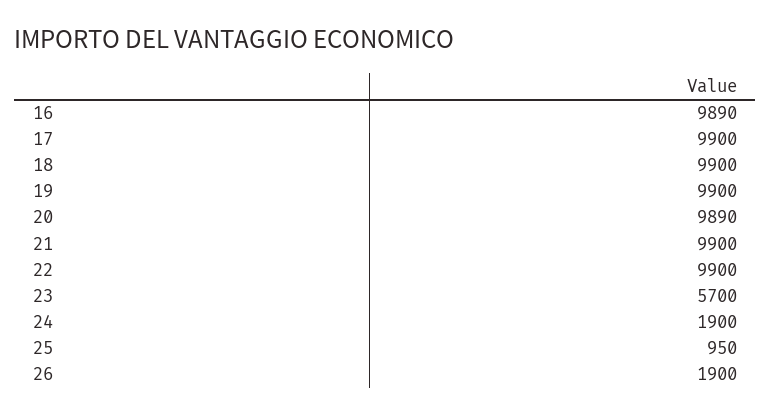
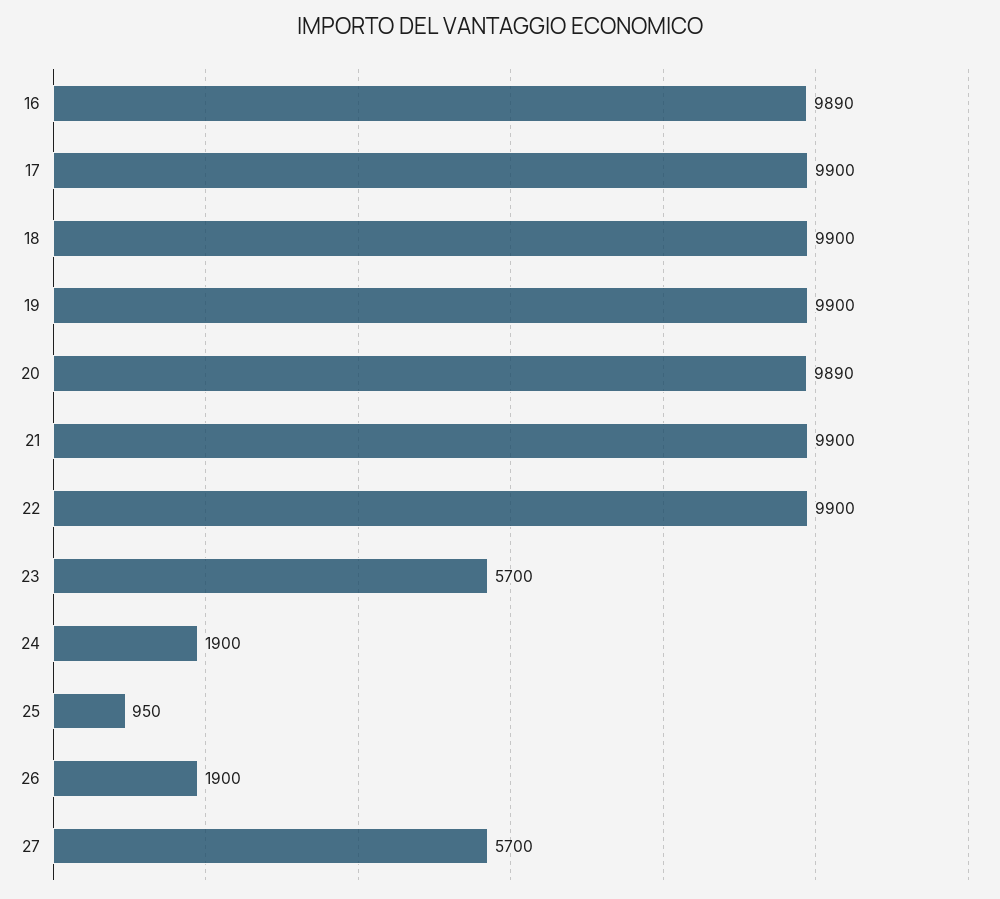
27: none -> 5700

